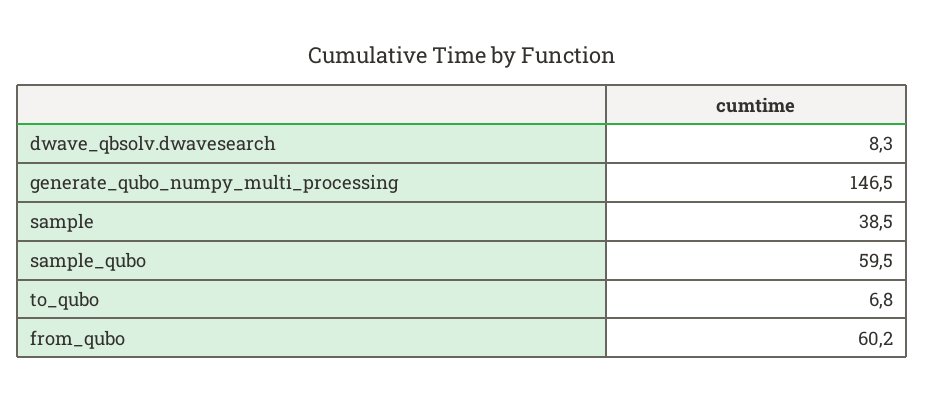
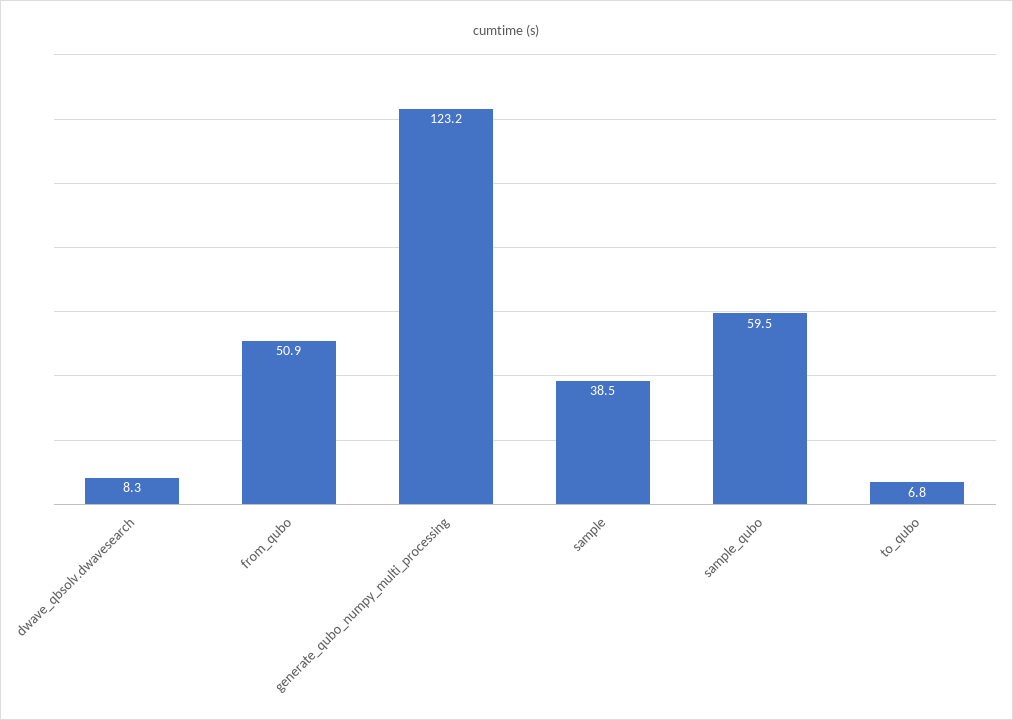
generate_qubo_numpy_multi_processing: 146.5 -> 123.2
from_qubo: 60.2 -> 50.9

